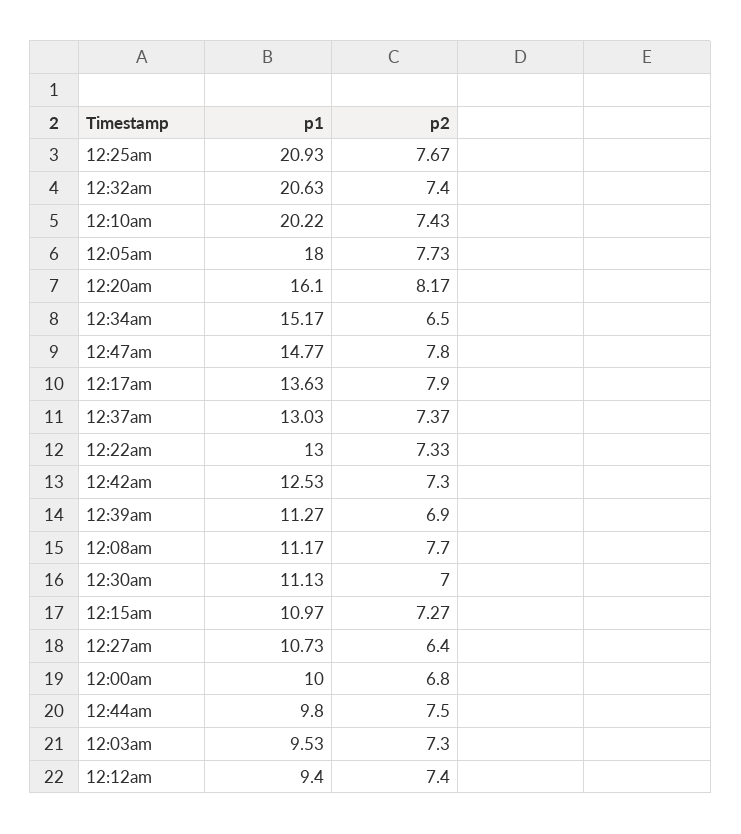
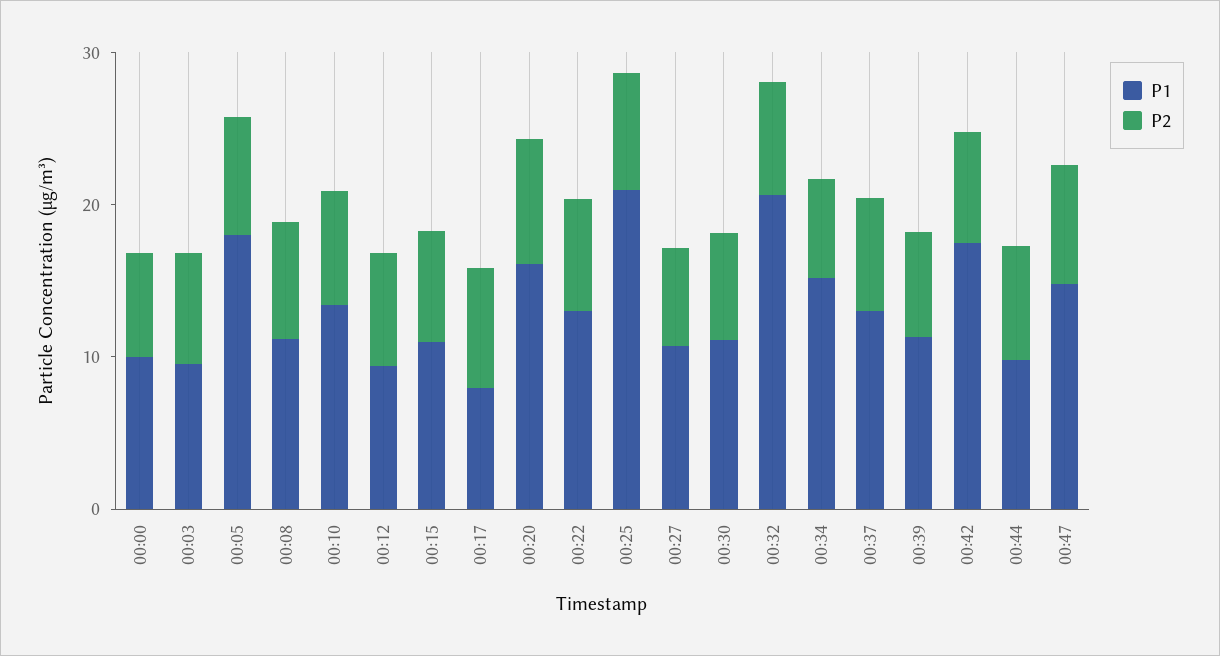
p1, 12:10am: 20.22 -> 14
p1, 12:17am: 13.63 -> 8
p1, 12:42am: 12.53 -> 18

